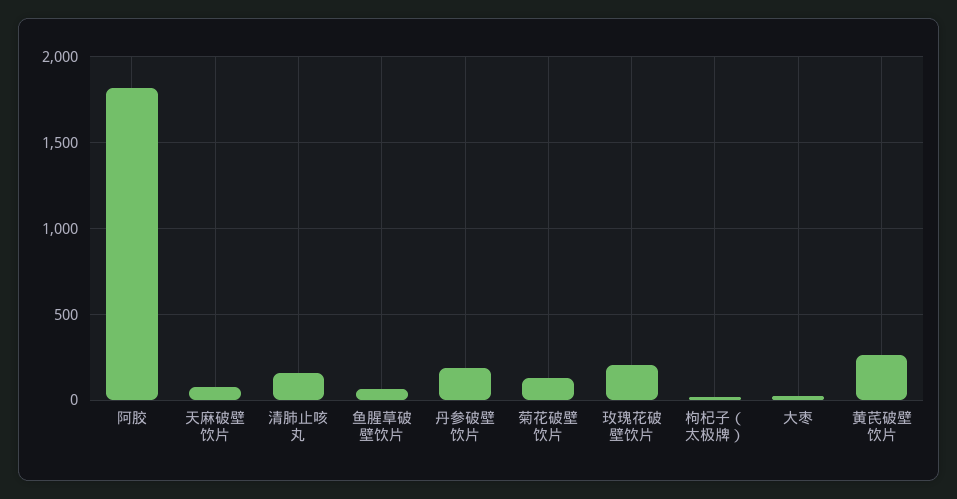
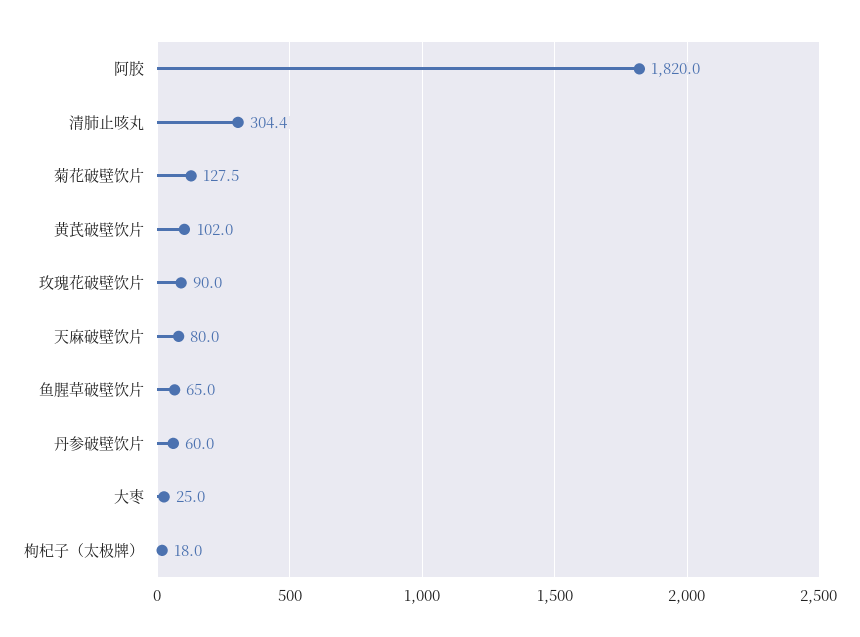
清肺止咳丸: 150 -> 304.4
丹参破壁饮片: 200 -> 60
玫瑰花破壁饮片: 200 -> 90
黄芪破壁饮片: 250 -> 102

